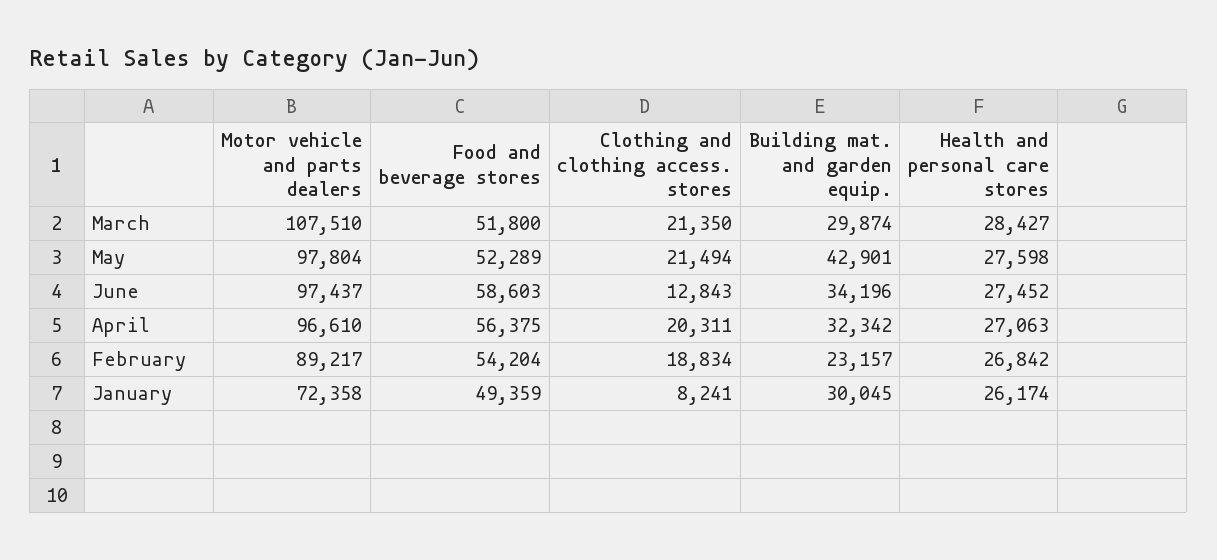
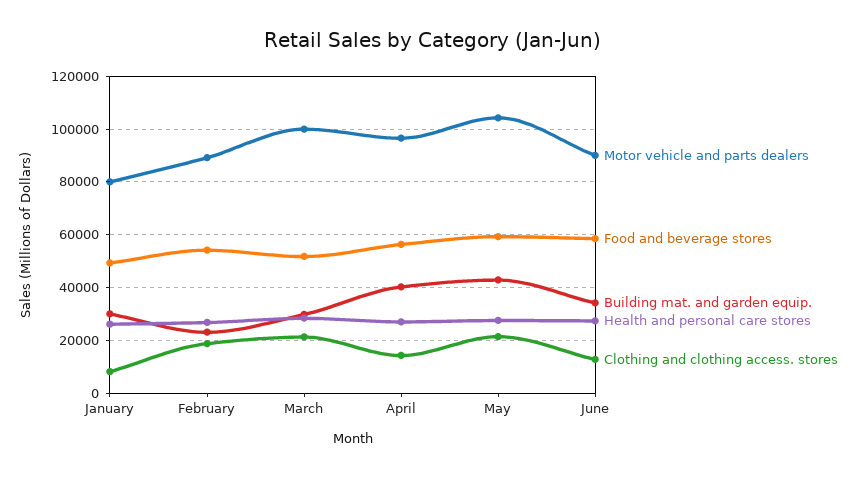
Motor vehicle and parts dealers, March: 107510 -> 100000
Motor vehicle and parts dealers, May: 97804 -> 105000
Food and beverage stores, May: 52289 -> 60000
Motor vehicle and parts dealers, June: 97437 -> 90000
Clothing and clothing access. stores, April: 20311 -> 15000
Building mat. and garden equip., April: 32342 -> 40000
Motor vehicle and parts dealers, January: 72358 -> 80000

